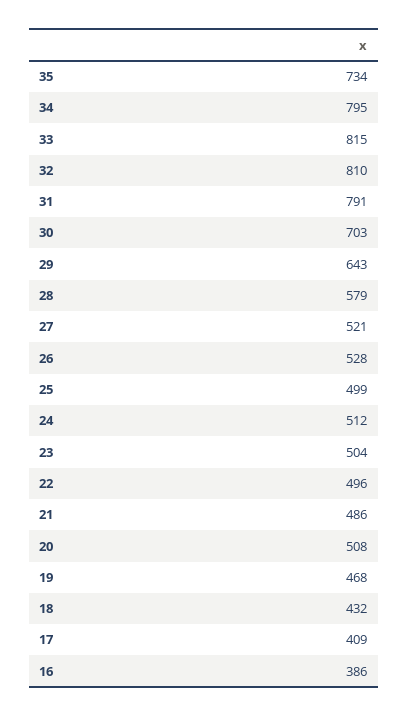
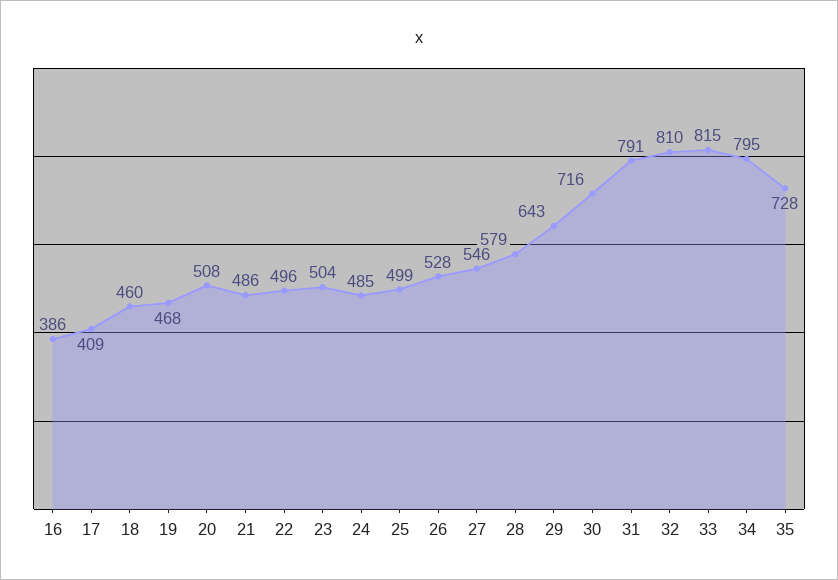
35: 734 -> 728
30: 703 -> 716
27: 521 -> 546
24: 512 -> 485
18: 432 -> 460

